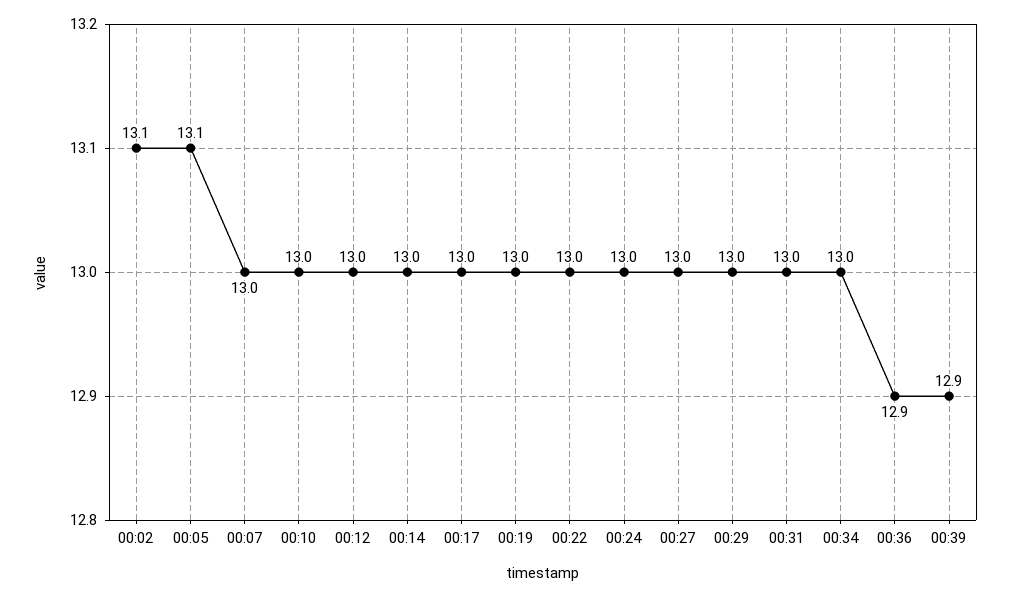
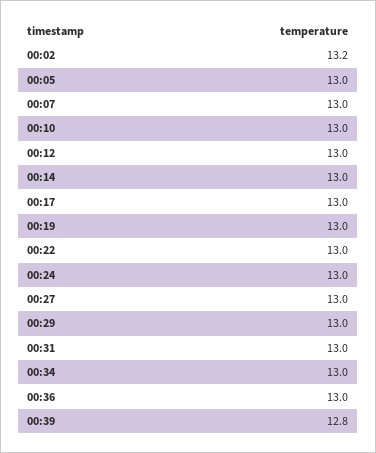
00:02: 13.1 -> 13.2
00:05: 13.1 -> 13
00:36: 12.9 -> 13
00:39: 12.9 -> 12.8

